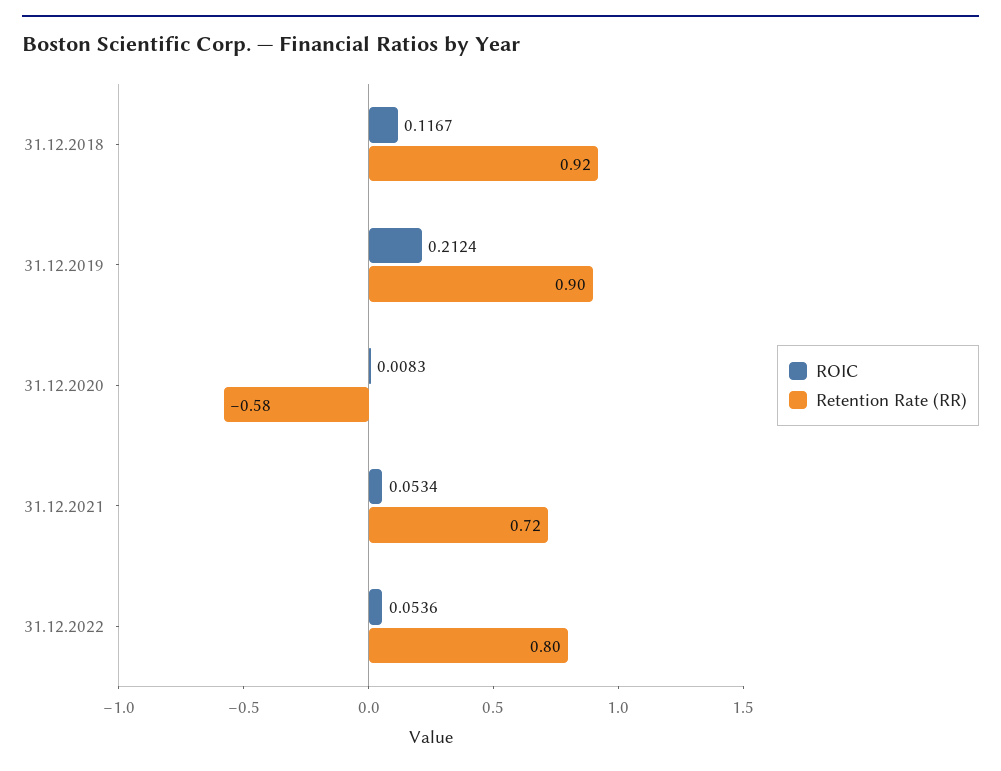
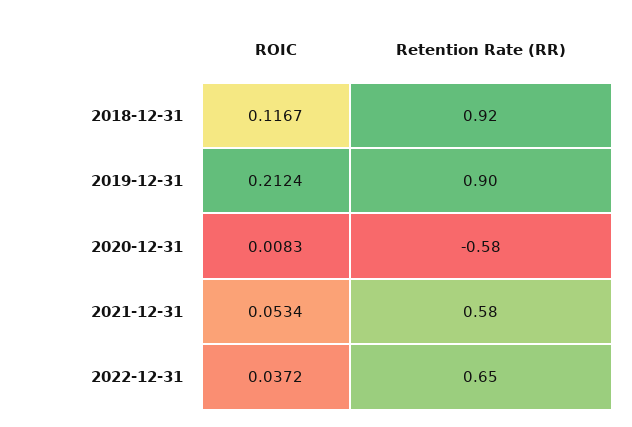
Retention Rate (RR), 31.12.2021: 0.72 -> 0.58
ROIC, 31.12.2022: 0.0536 -> 0.0372
Retention Rate (RR), 31.12.2022: 0.8 -> 0.65

